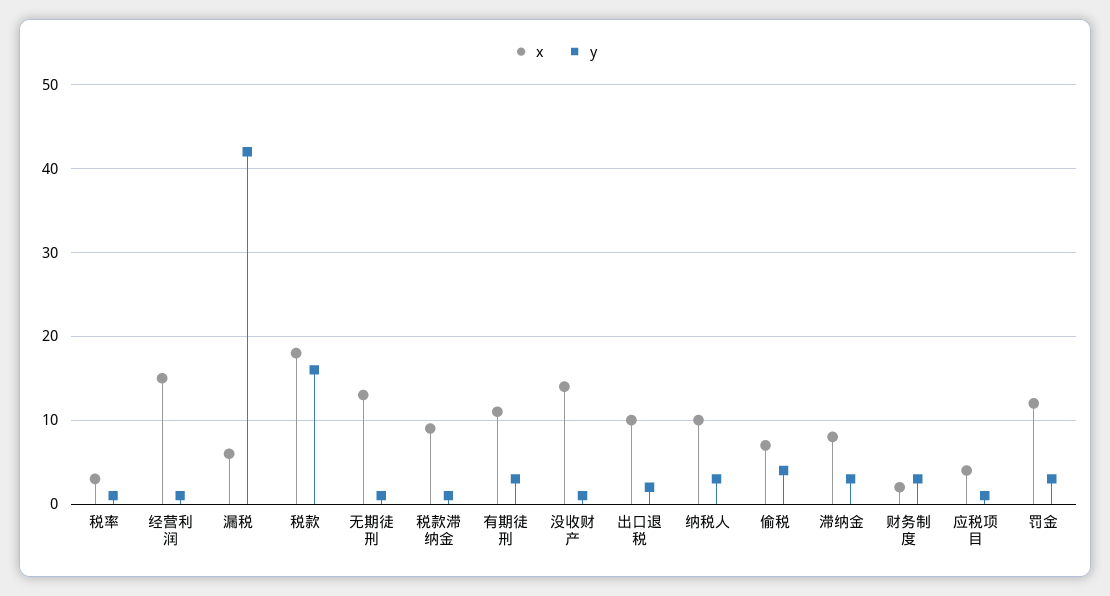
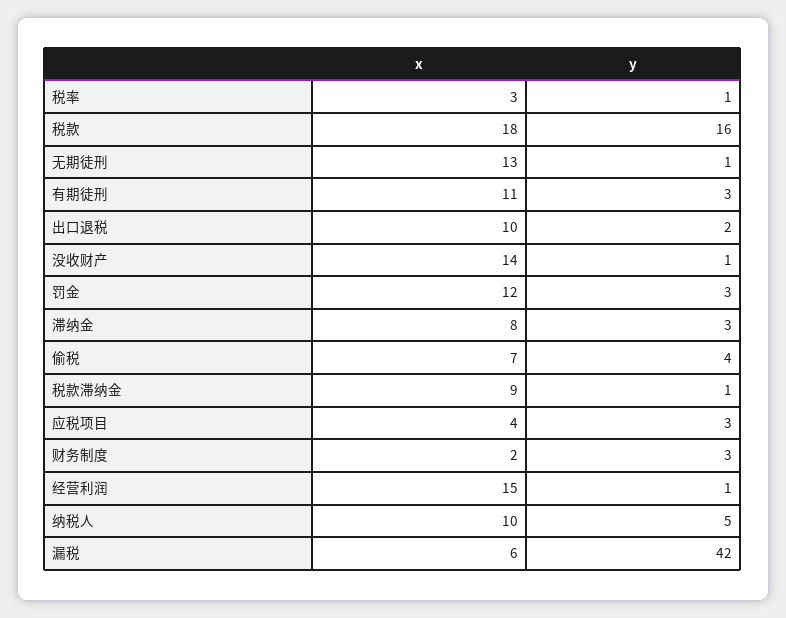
y, 纳税人: 3 -> 5
y, 应税项目: 1 -> 3

